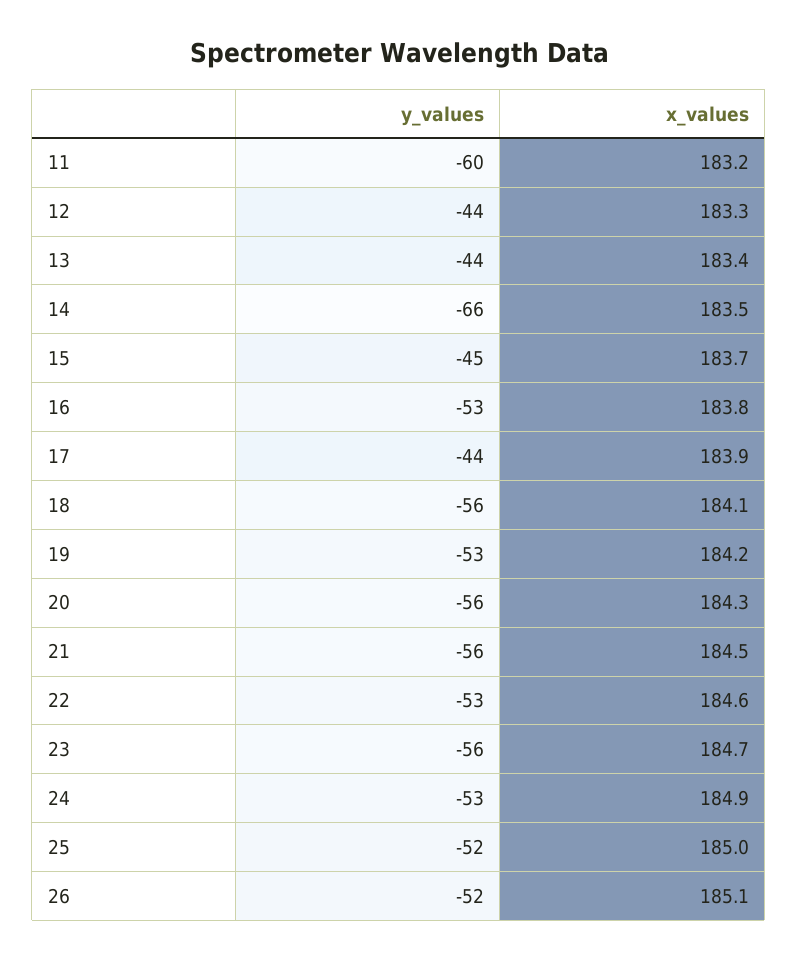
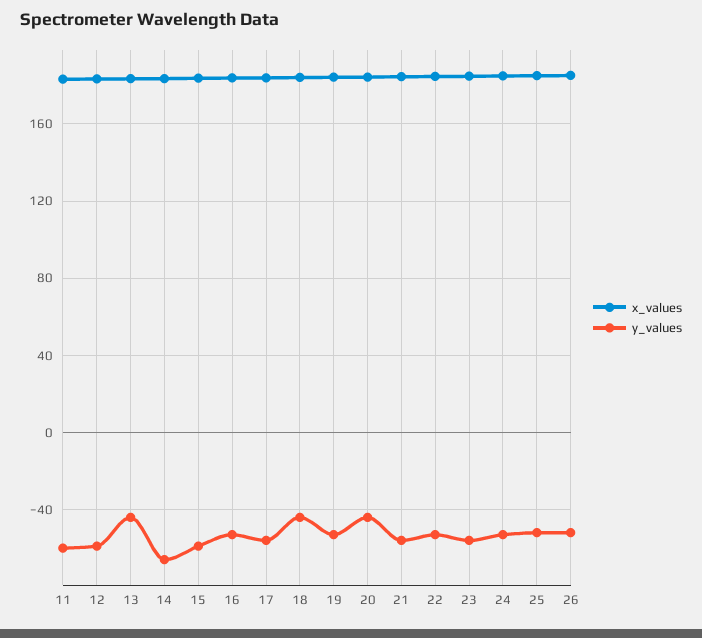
y_values, 12: -44 -> -60
y_values, 15: -45 -> -60
y_values, 17: -44 -> -55
y_values, 18: -56 -> -45
y_values, 20: -56 -> -45

